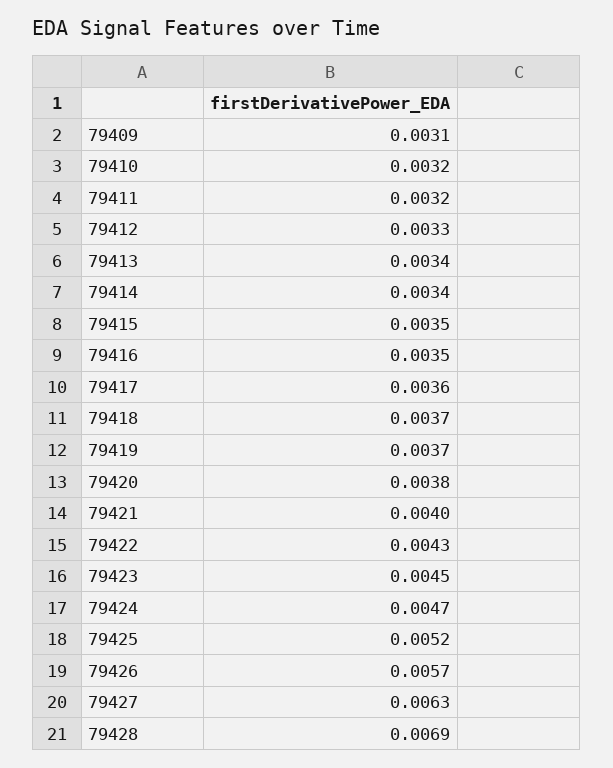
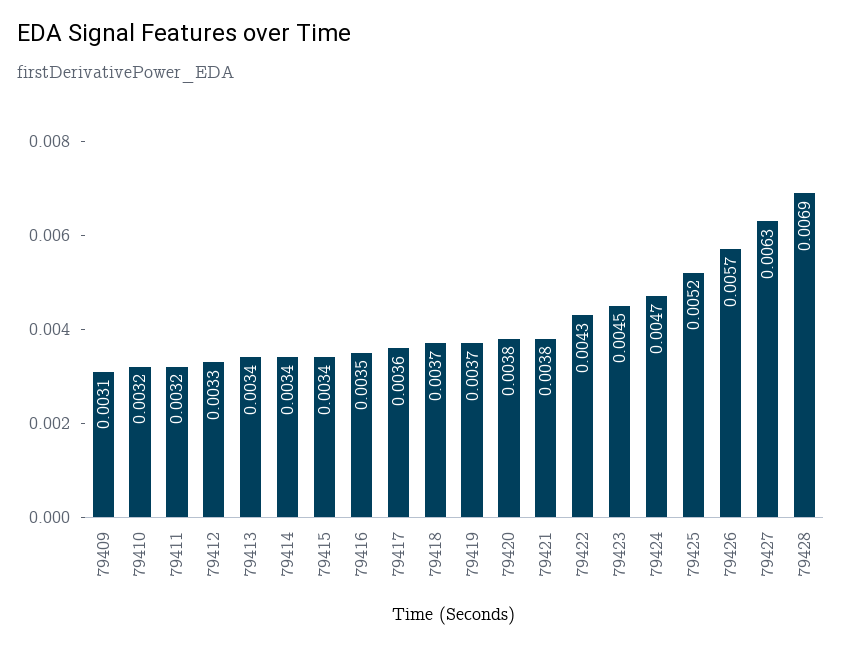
79415: 0.0035 -> 0.0034
79421: 0.004 -> 0.0038

